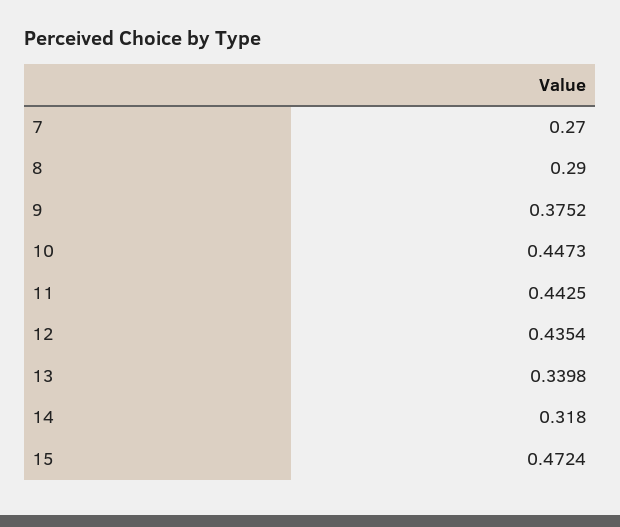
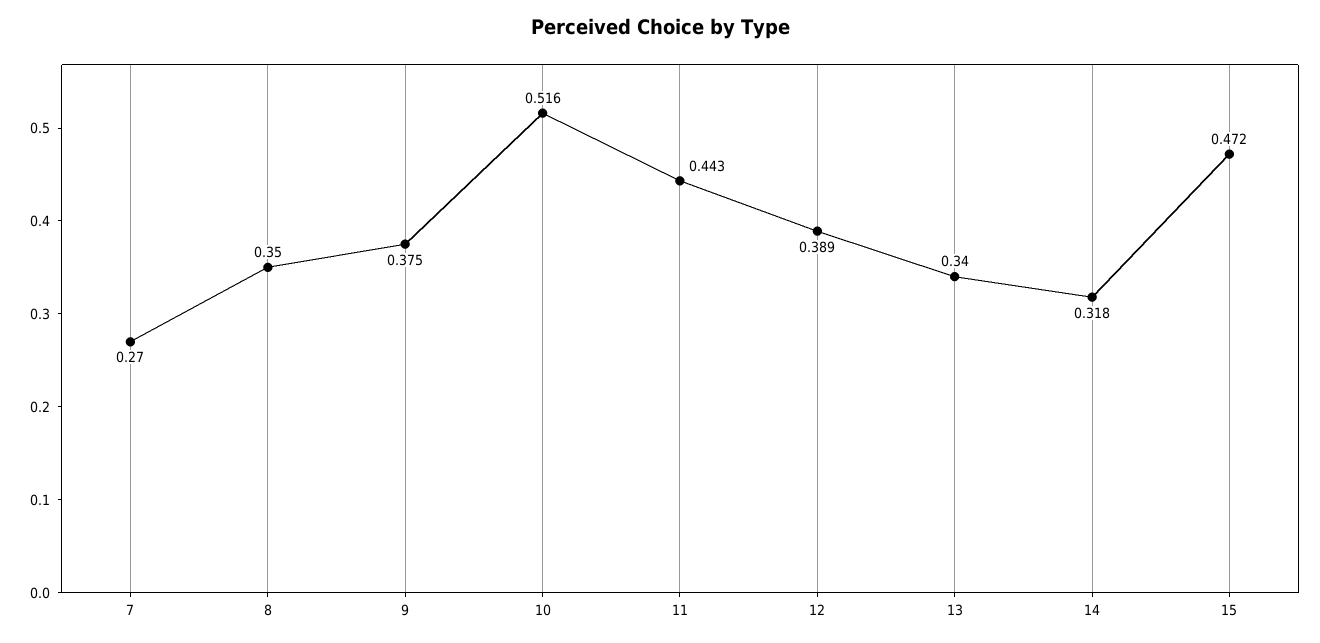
8: 0.29 -> 0.35
10: 0.4473 -> 0.516
12: 0.4354 -> 0.389

